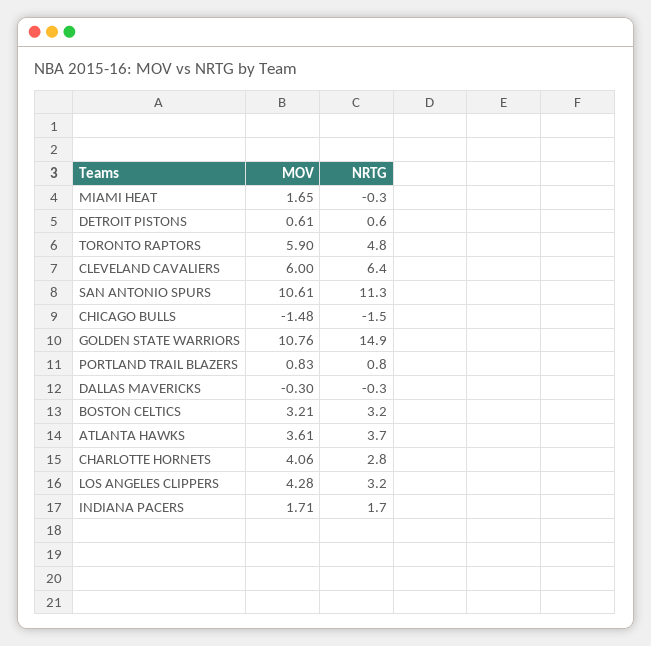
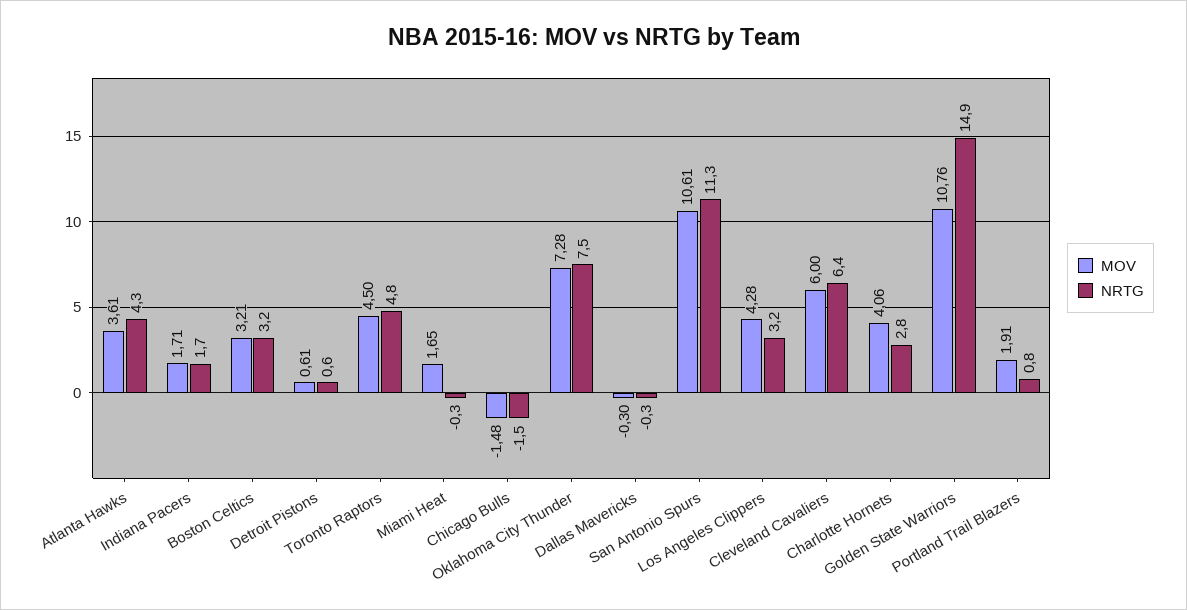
MOV, TORONTO RAPTORS: 5.9 -> 4.5
MOV, PORTLAND TRAIL BLAZERS: 0.83 -> 1.91
NRTG, ATLANTA HAWKS: 3.7 -> 4.3
MOV, Oklahoma City Thunder: none -> 7.28
NRTG, Oklahoma City Thunder: none -> 7.5

